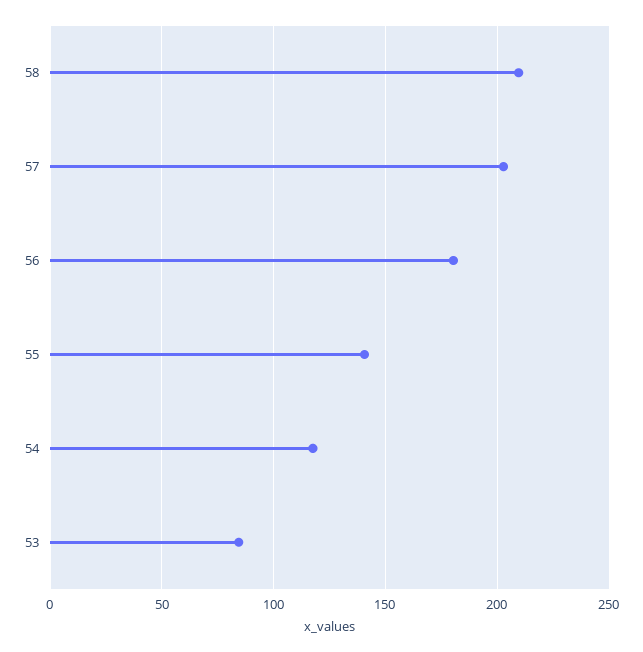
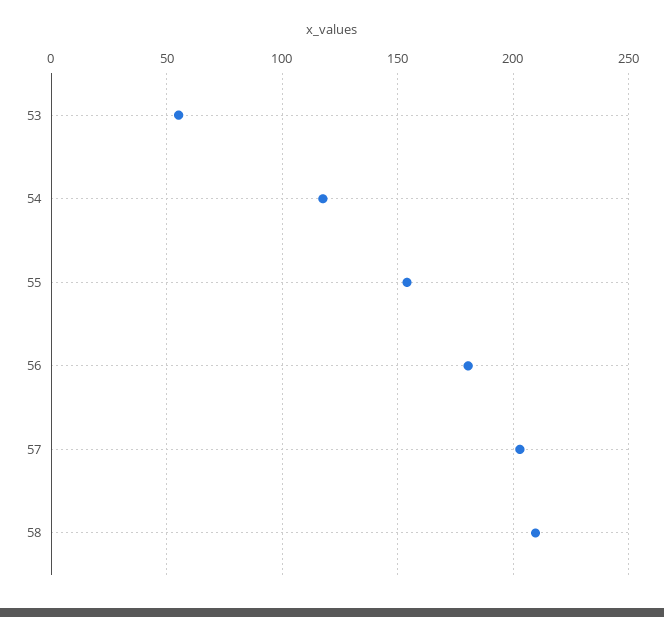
55: 140 -> 155
53: 85 -> 55

